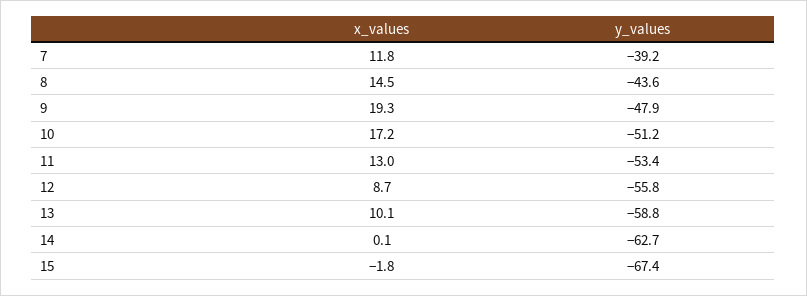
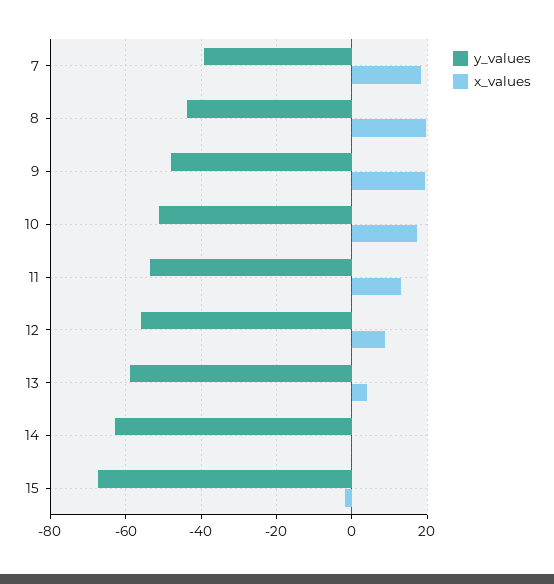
x_values, 7: 11.8 -> 18
x_values, 8: 14.5 -> 20
x_values, 13: 10.1 -> 4

